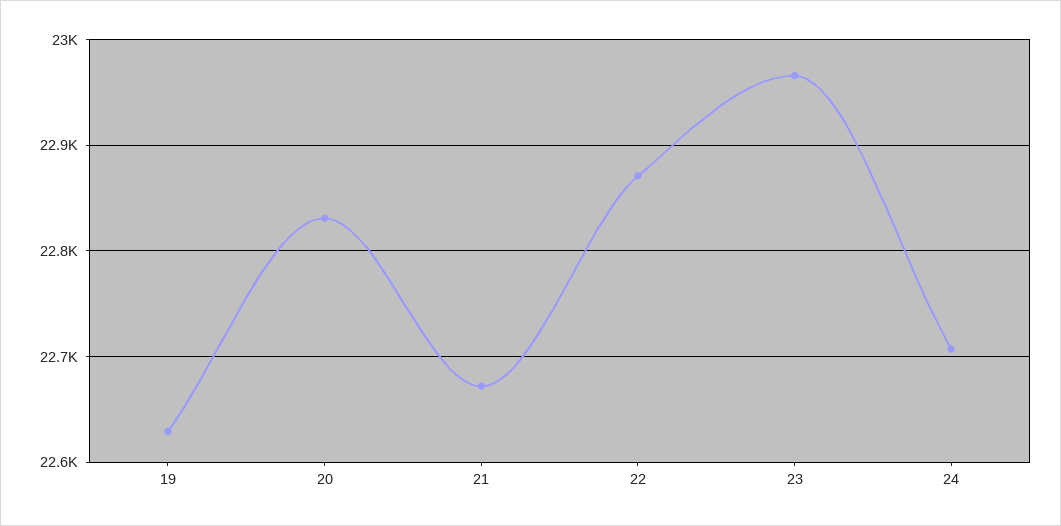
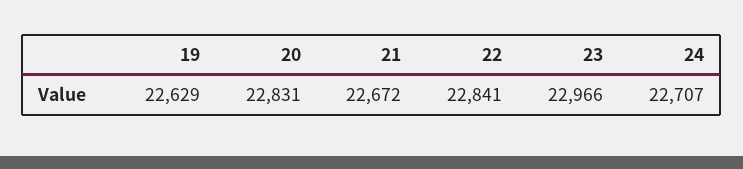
22: 22870 -> 22841

